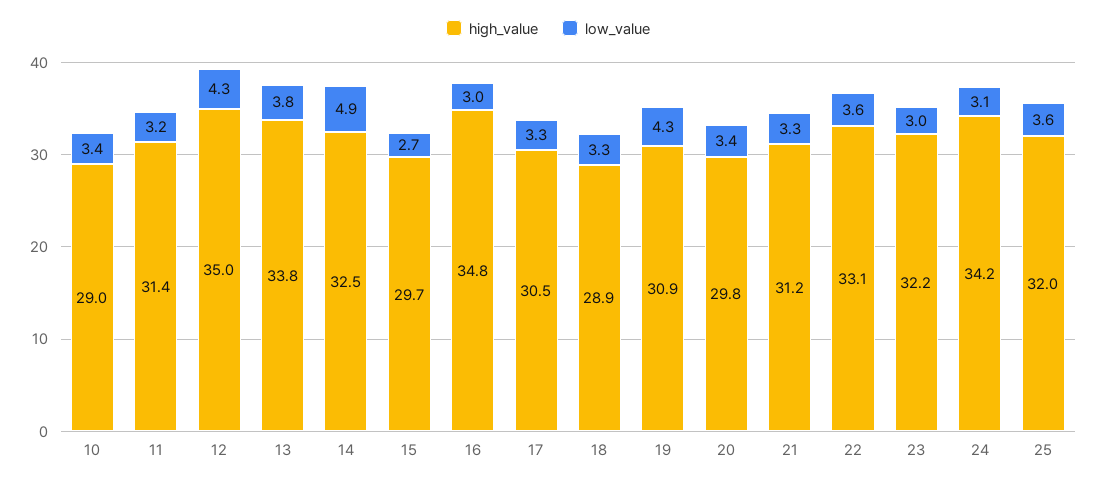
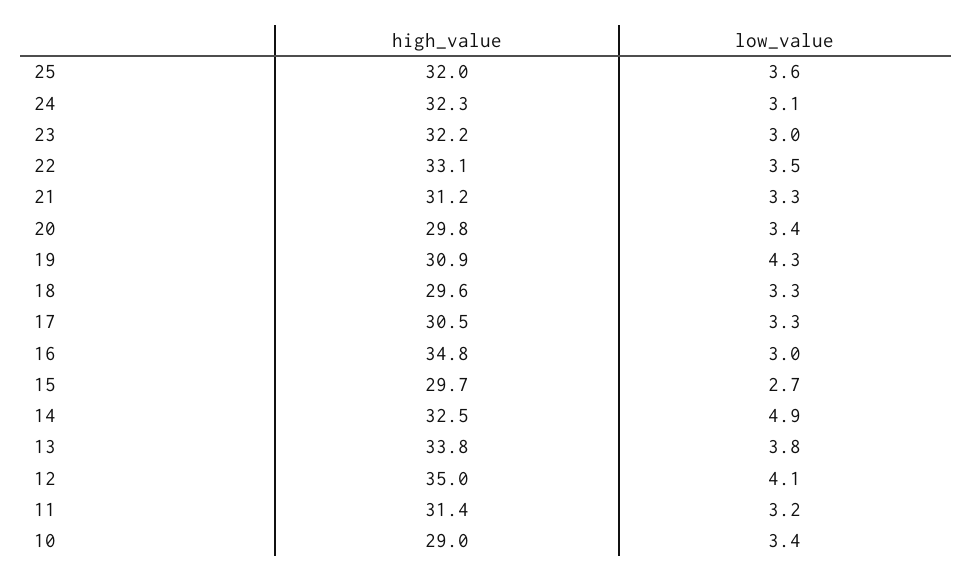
low_value, 12: 4.3 -> 4.1
high_value, 18: 28.9 -> 29.6
low_value, 22: 3.6 -> 3.5
high_value, 24: 34.2 -> 32.3

